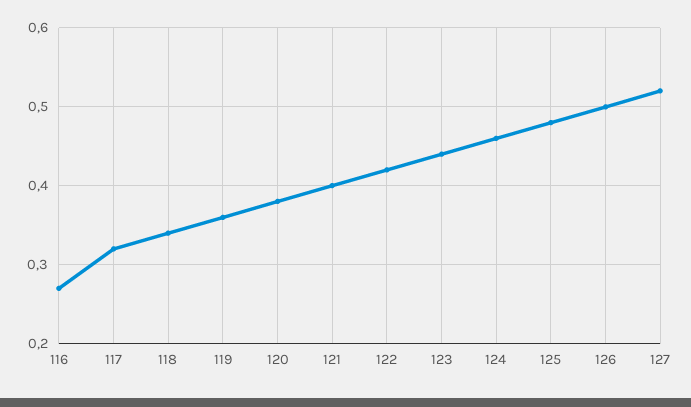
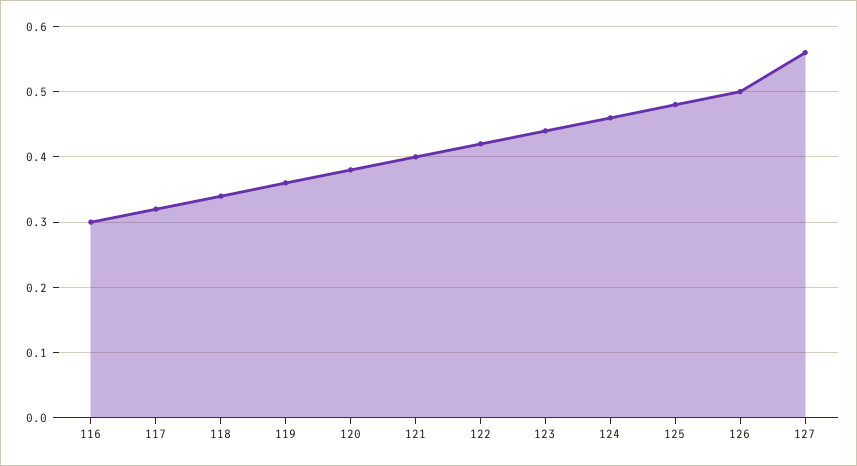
116: 0.27 -> 0.3
127: 0.52 -> 0.56

